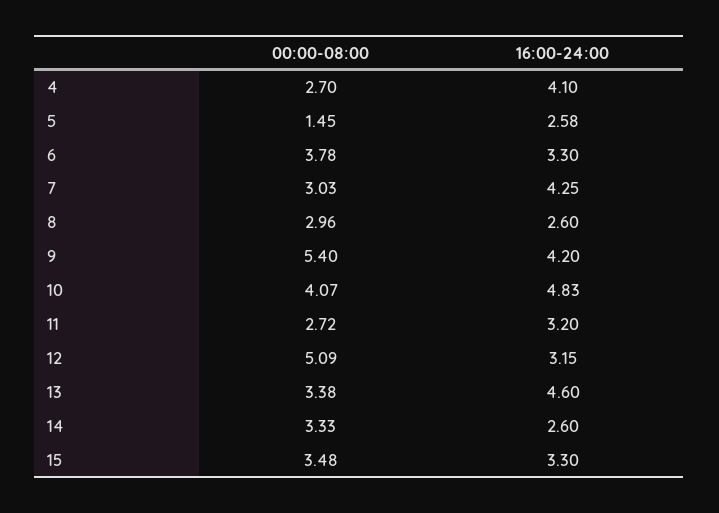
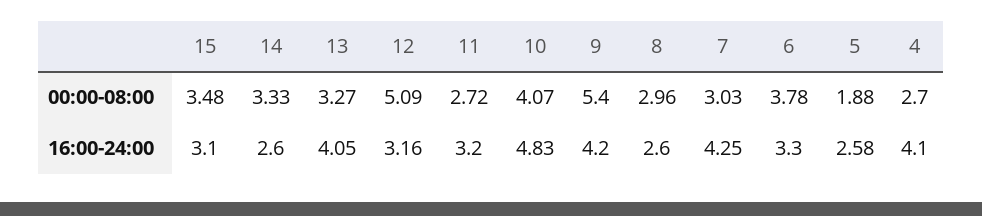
00:00-08:00, 5: 1.45 -> 1.88
16:00-24:00, 12: 3.15 -> 3.16
00:00-08:00, 13: 3.38 -> 3.27
16:00-24:00, 13: 4.6 -> 4.05
16:00-24:00, 15: 3.3 -> 3.1

